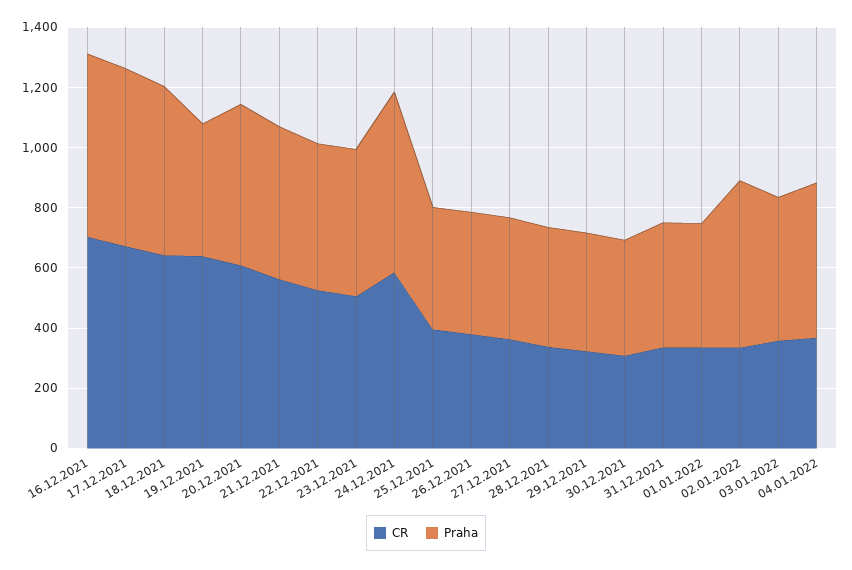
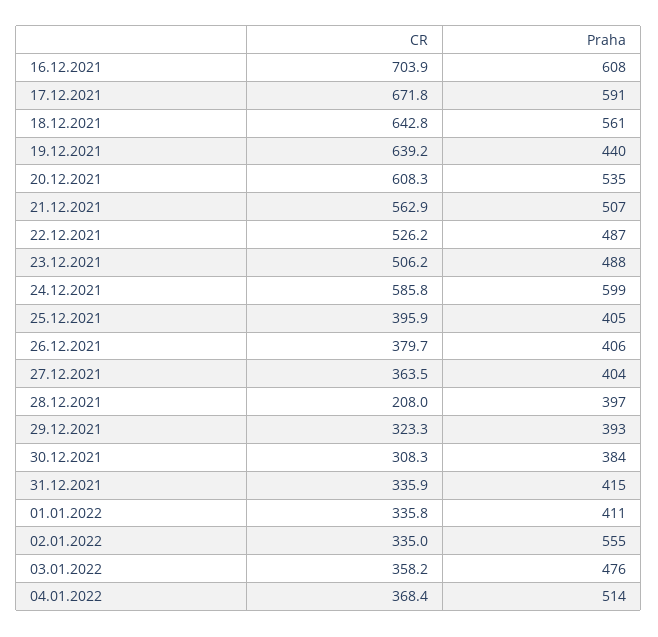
CR, 28.12.2021: 350 -> 208

